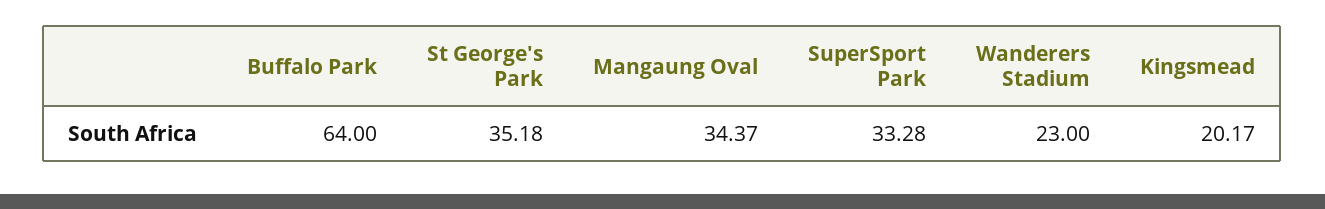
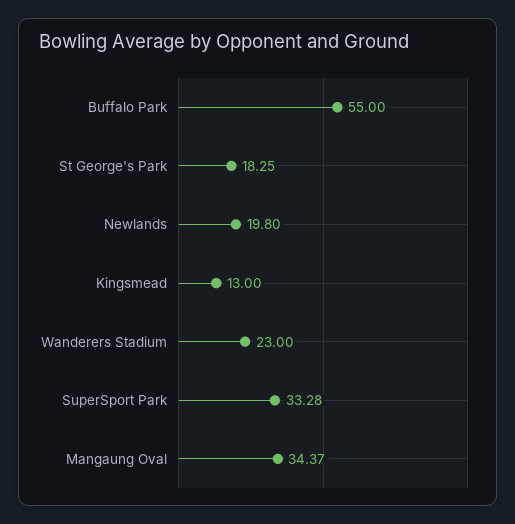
Buffalo Park: 64 -> 55
St George's Park: 35.18 -> 18.25
Kingsmead: 20.17 -> 13
Newlands: none -> 19.8

